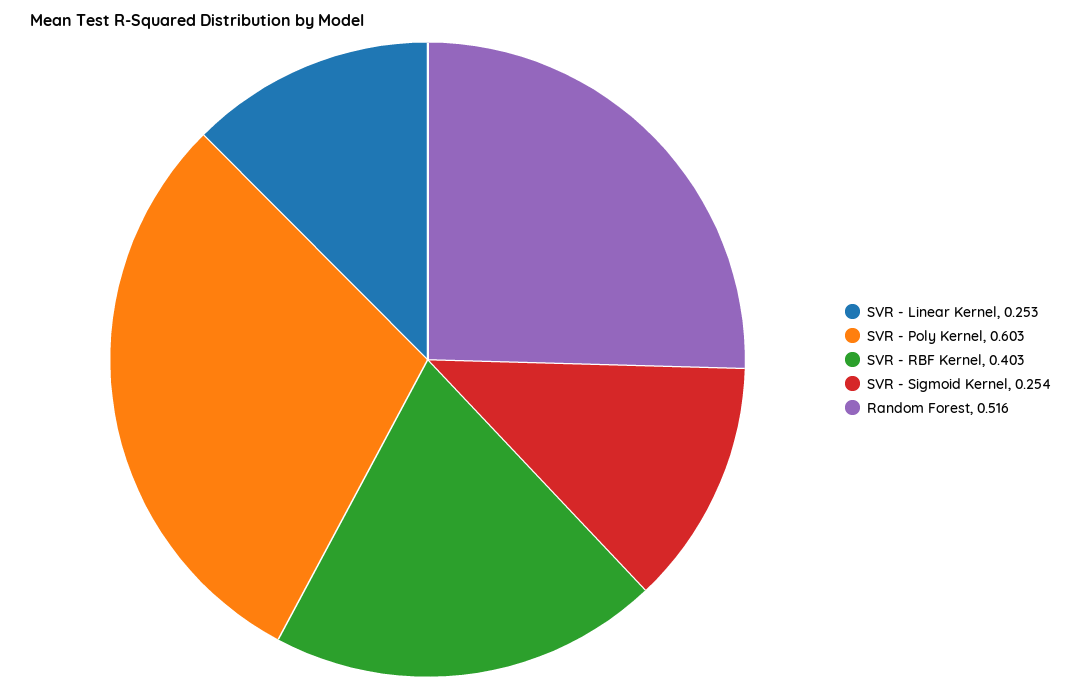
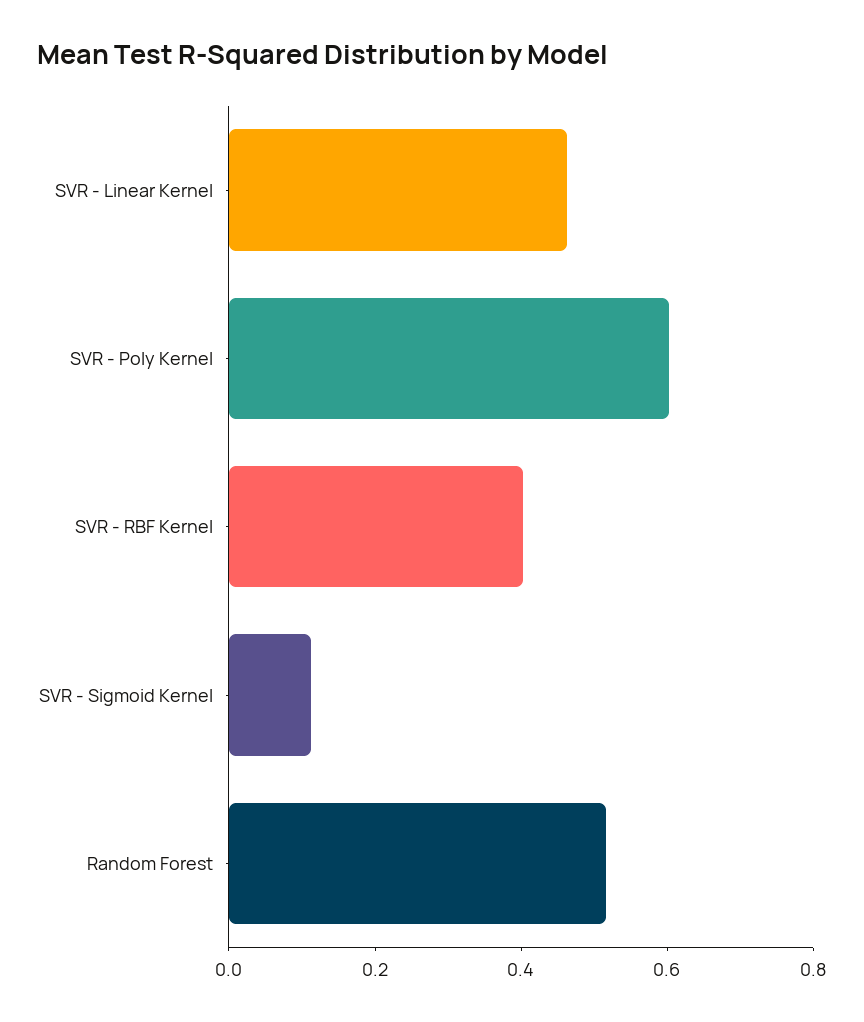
SVR - Linear Kernel: 0.253 -> 0.45
SVR - Sigmoid Kernel: 0.254 -> 0.1

